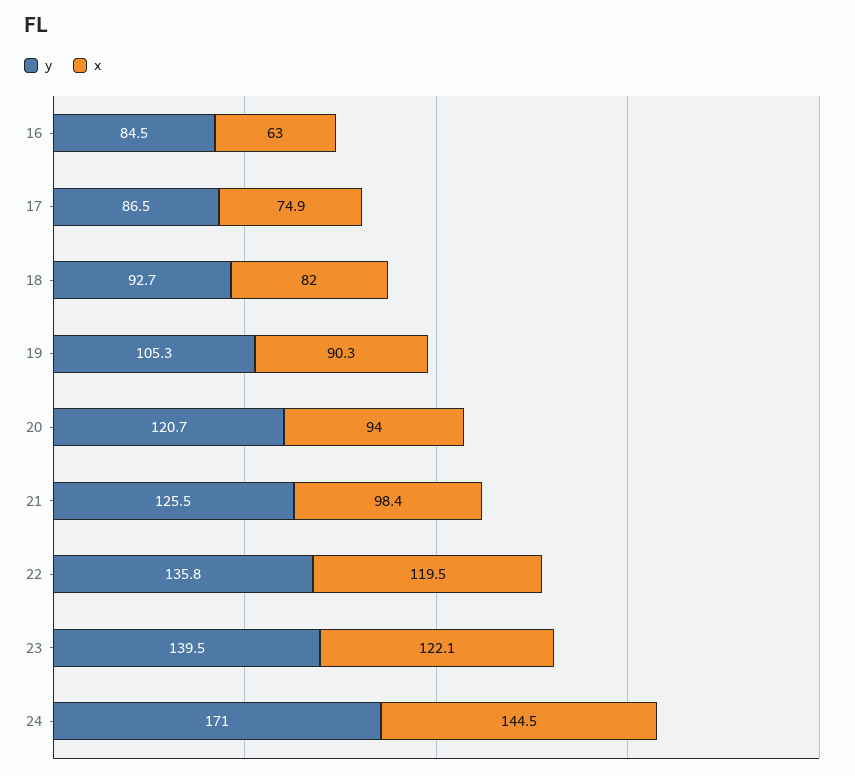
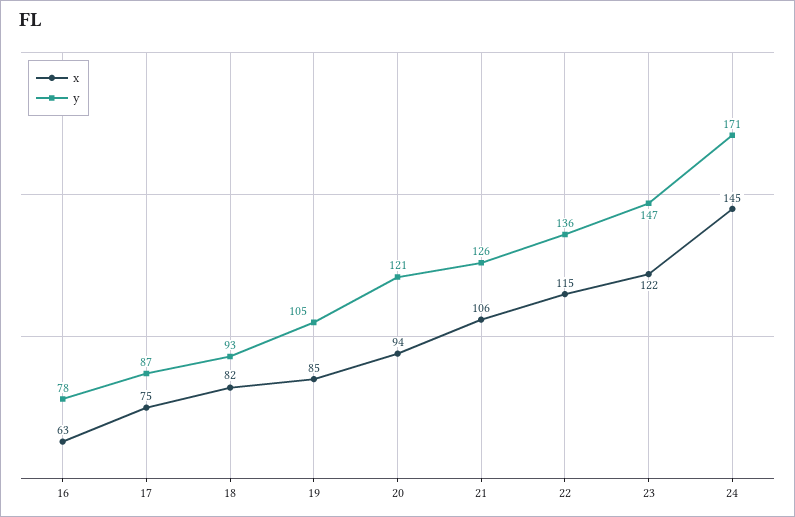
y, 16: 84.5 -> 78
x, 19: 90.3 -> 85
x, 21: 98.4 -> 106
x, 22: 119.5 -> 115
y, 23: 139.5 -> 147

